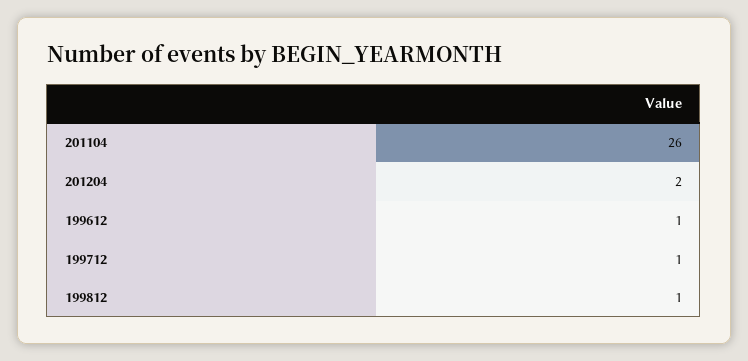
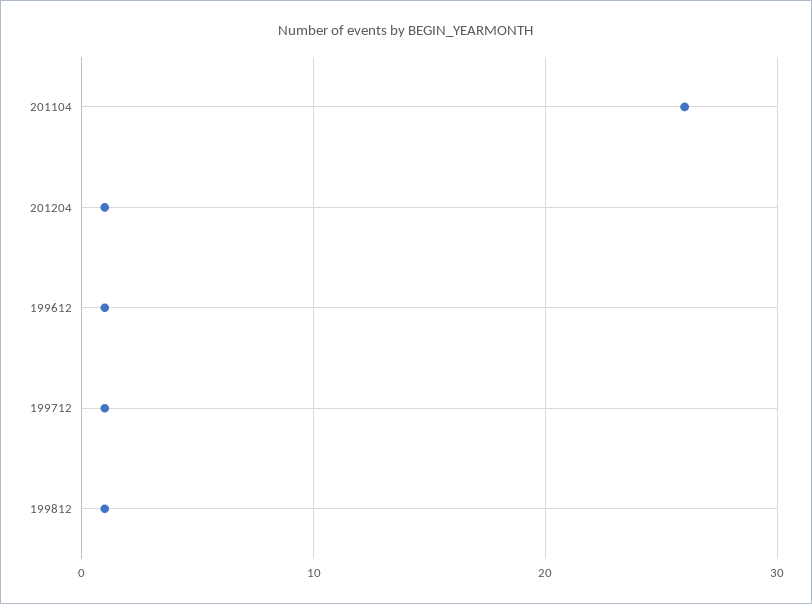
201204: 2 -> 1

